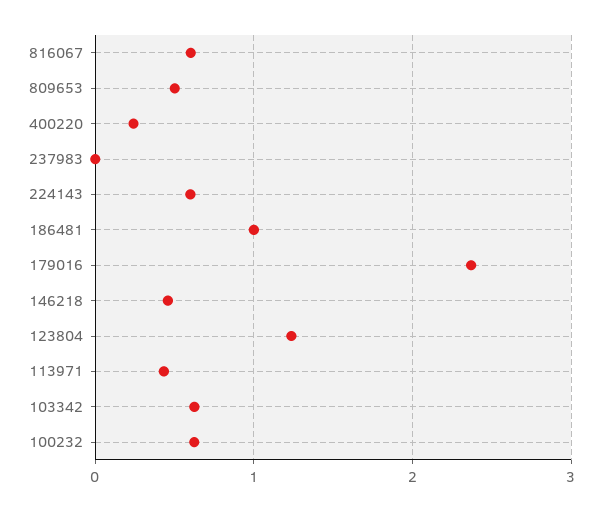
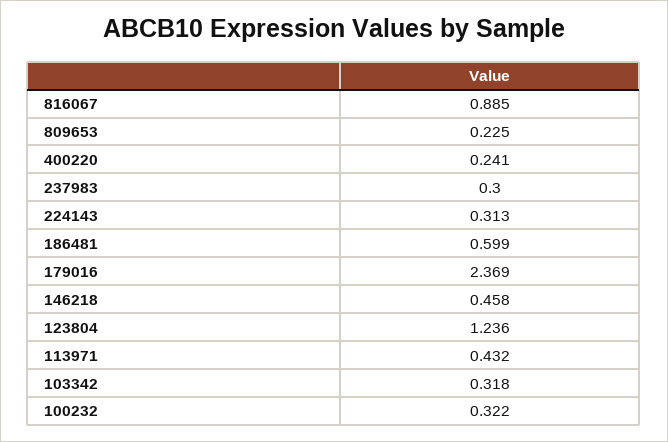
816067: 0.6 -> 0.885
809653: 0.5 -> 0.225
237983: 0 -> 0.3
224143: 0.6 -> 0.313
186481: 1 -> 0.599
103342: 0.6 -> 0.318
100232: 0.6 -> 0.322

